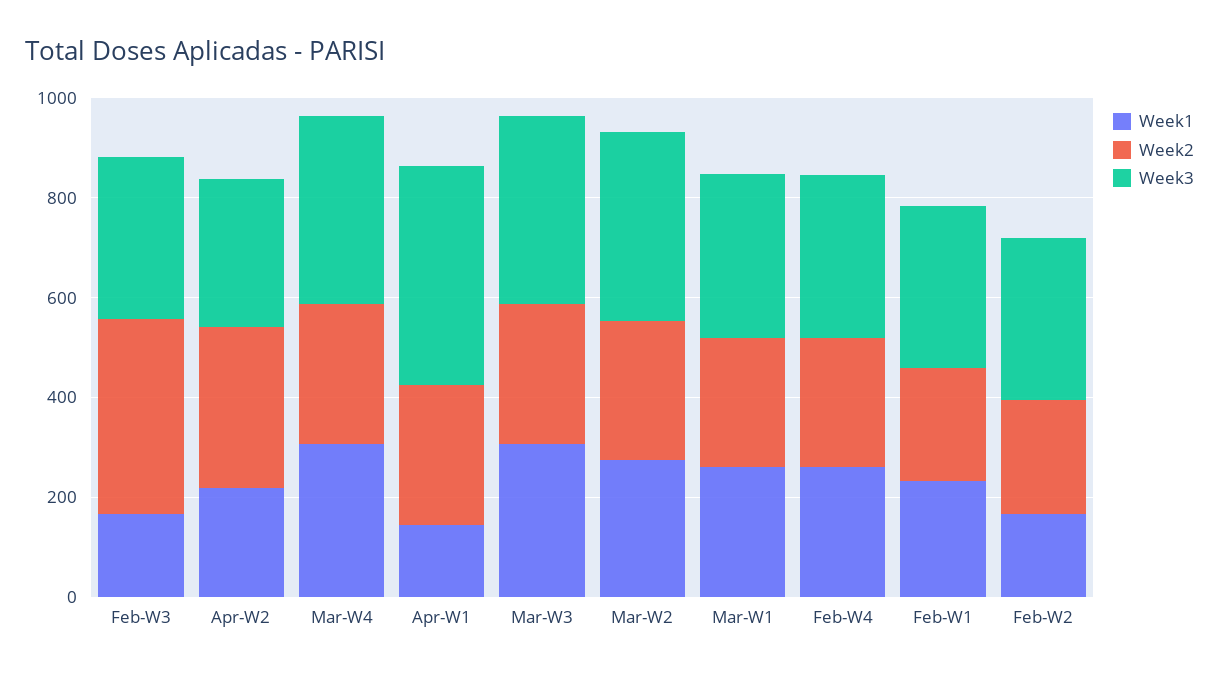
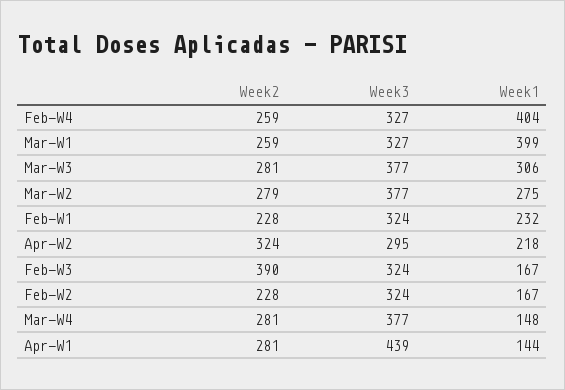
Week1, Mar-W4: 300 -> 148
Week1, Mar-W1: 250 -> 399
Week1, Feb-W4: 250 -> 404

